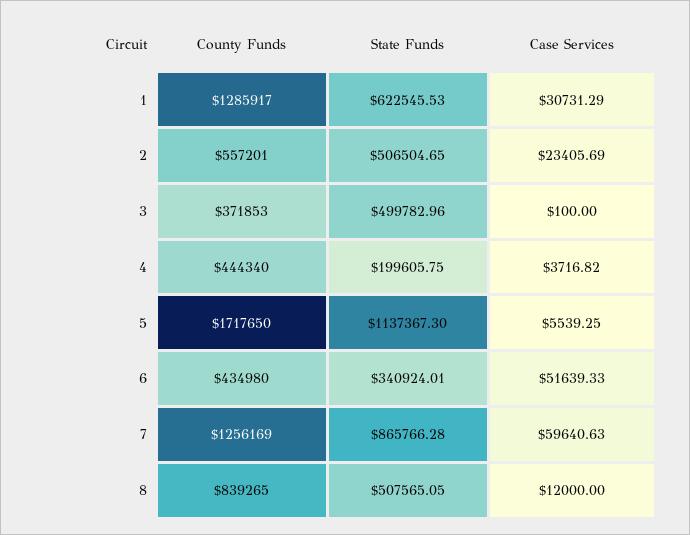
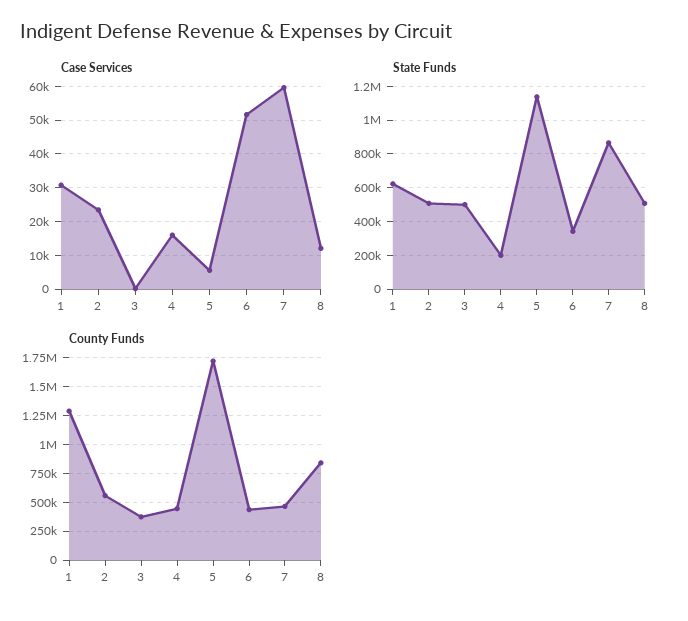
Case Services, 4: 3716.82 -> 16000
County Funds, 7: 1256169 -> 500000

